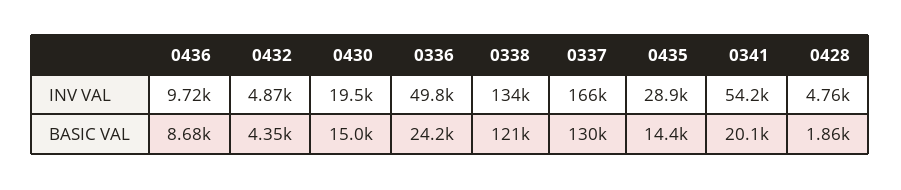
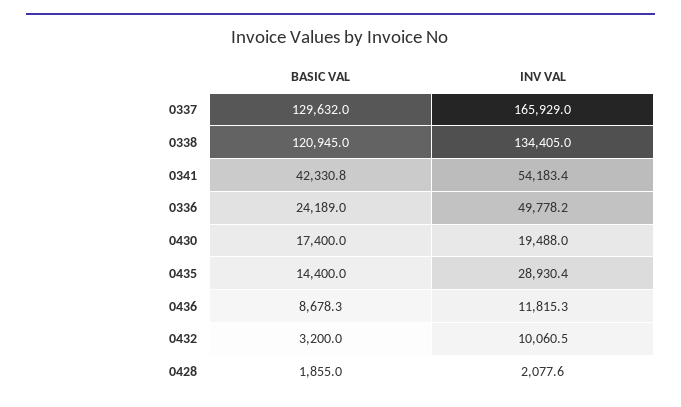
0436, INV VAL: 9720 -> 11815.3
0432, INV VAL: 4870 -> 10060.5
0428, INV VAL: 4760 -> 2077.6
0432, BASIC VAL: 4350 -> 3200
0430, BASIC VAL: 15000 -> 17400
0341, BASIC VAL: 20100 -> 42330.8

